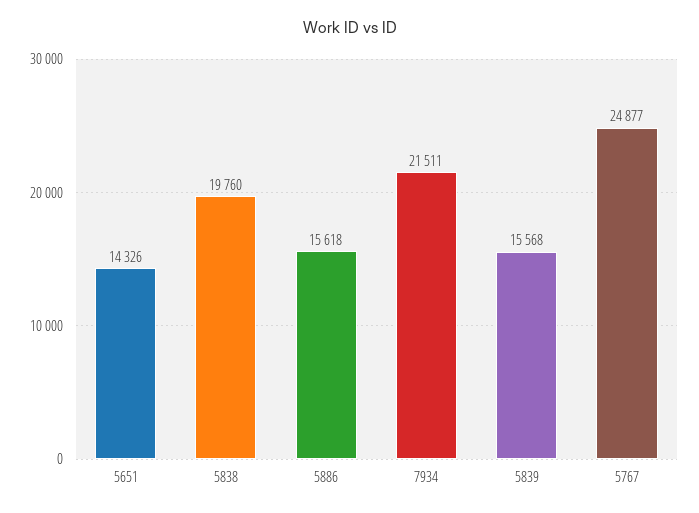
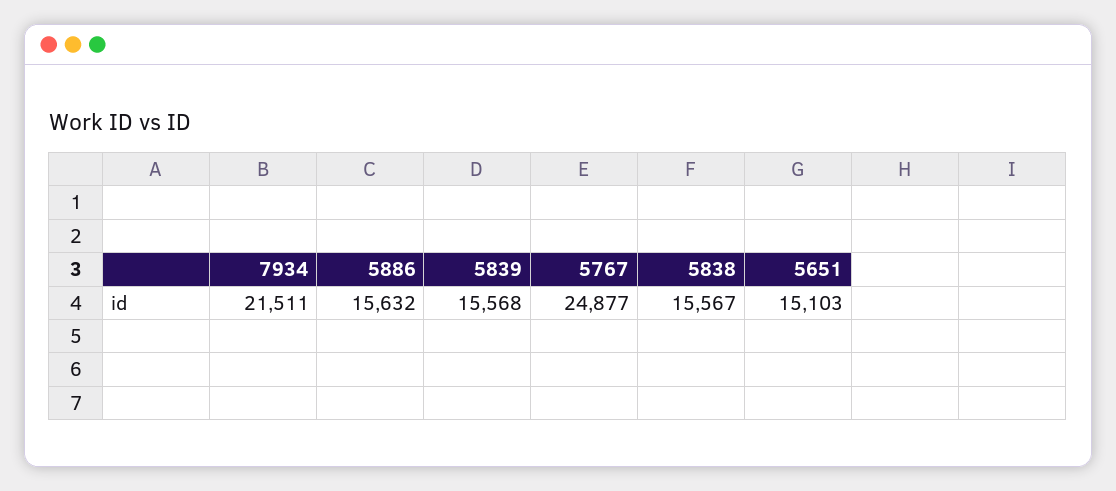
5651: 14326 -> 15103
5838: 19760 -> 15567
5886: 15618 -> 15632

